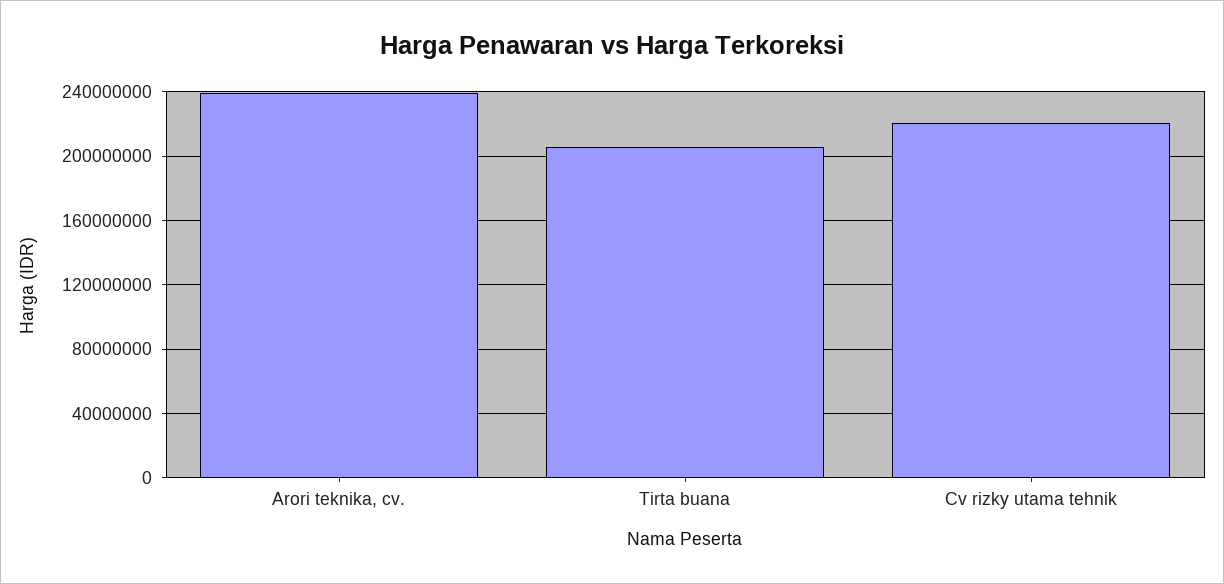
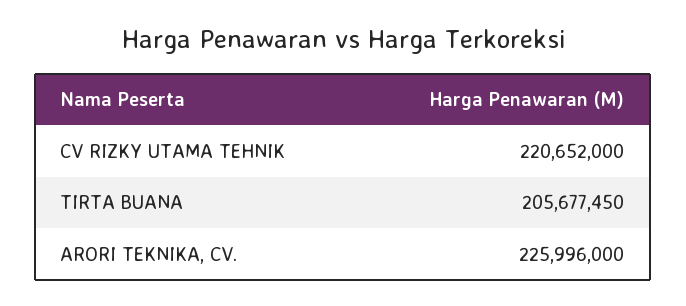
Arori teknika, cv.: 240000000 -> 225996000

